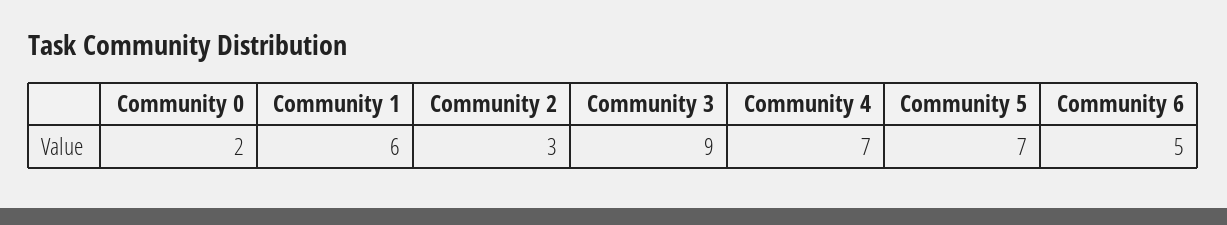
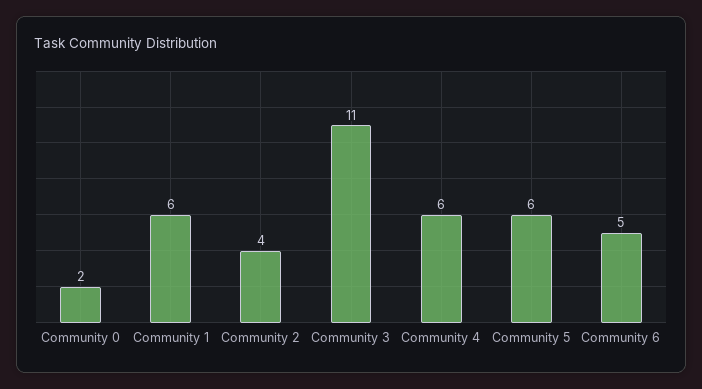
Community 2: 3 -> 4
Community 3: 9 -> 11
Community 4: 7 -> 6
Community 5: 7 -> 6

